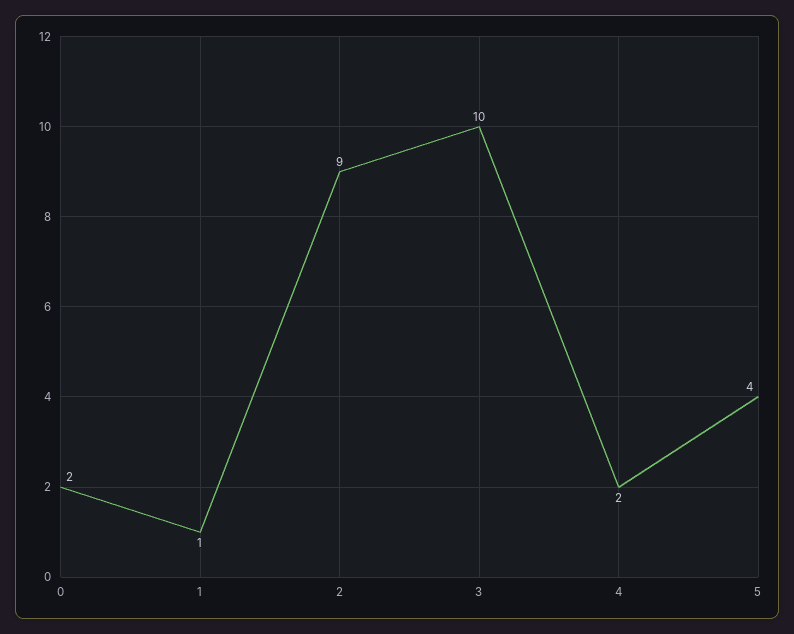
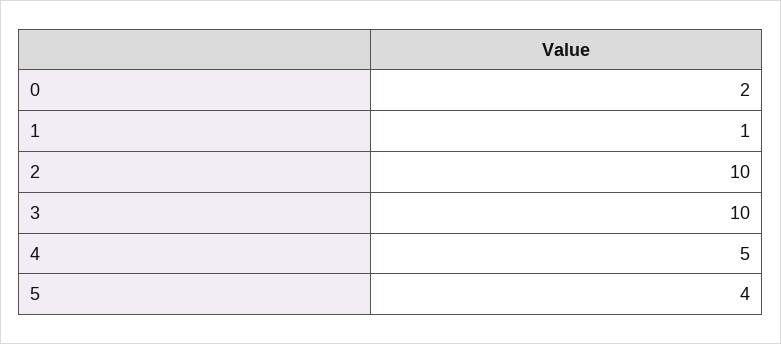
2: 9 -> 10
4: 2 -> 5

